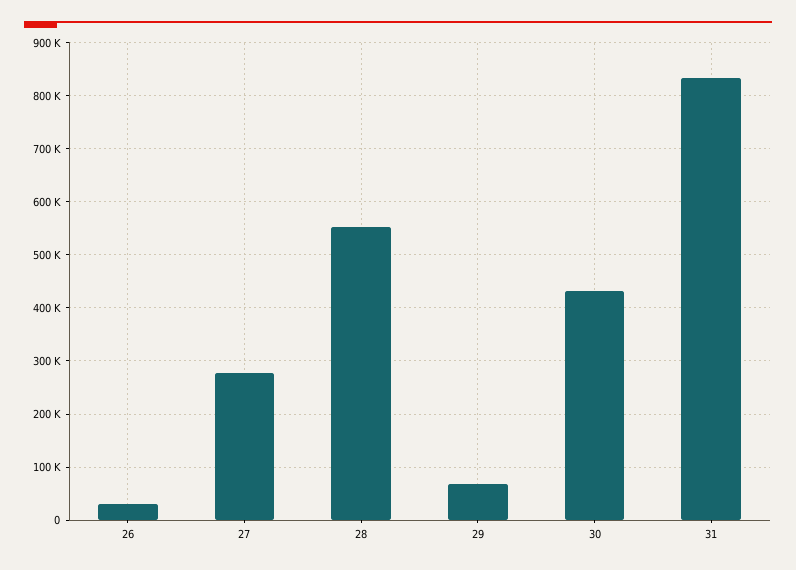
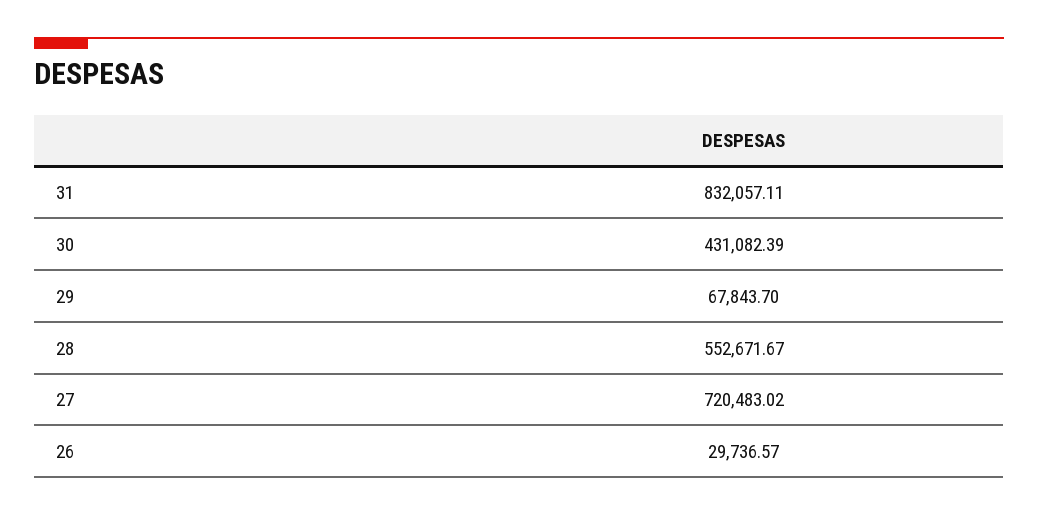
27: 280000 -> 720483.02

